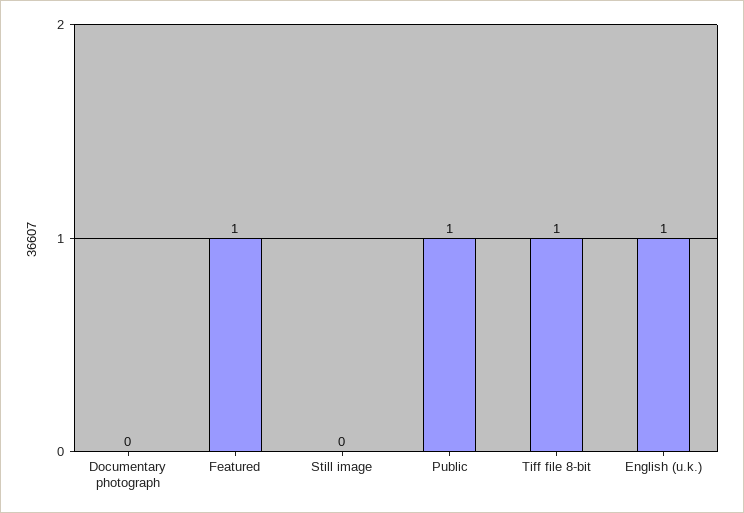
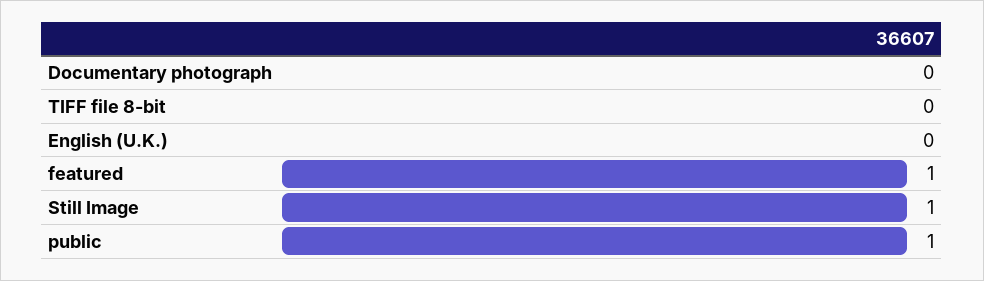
Still image: 0 -> 1
Tiff file 8-bit: 1 -> 0
English (u.k.): 1 -> 0

